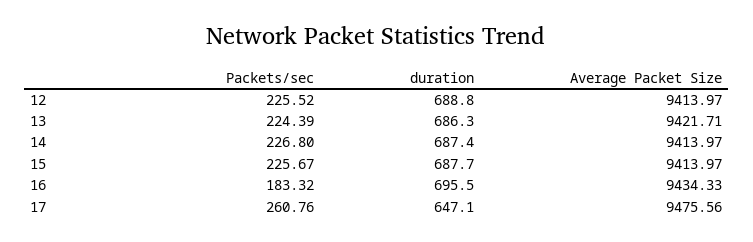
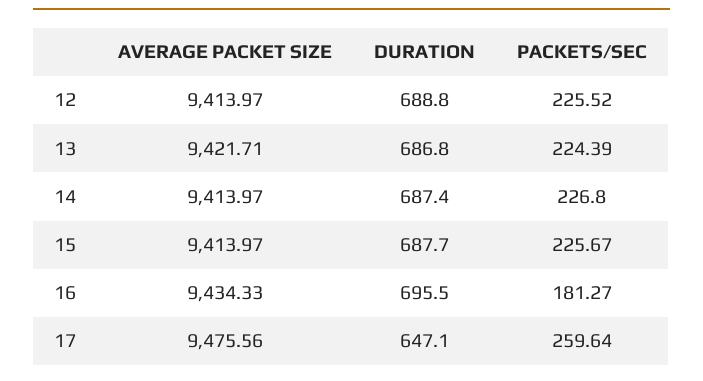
duration, 13: 686.3 -> 686.8
Packets/sec, 16: 183.32 -> 181.27
Packets/sec, 17: 260.76 -> 259.64

